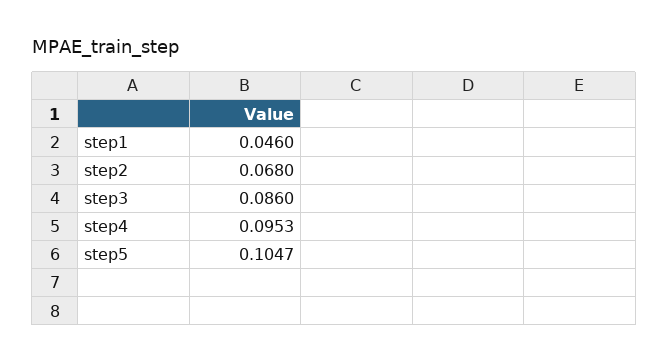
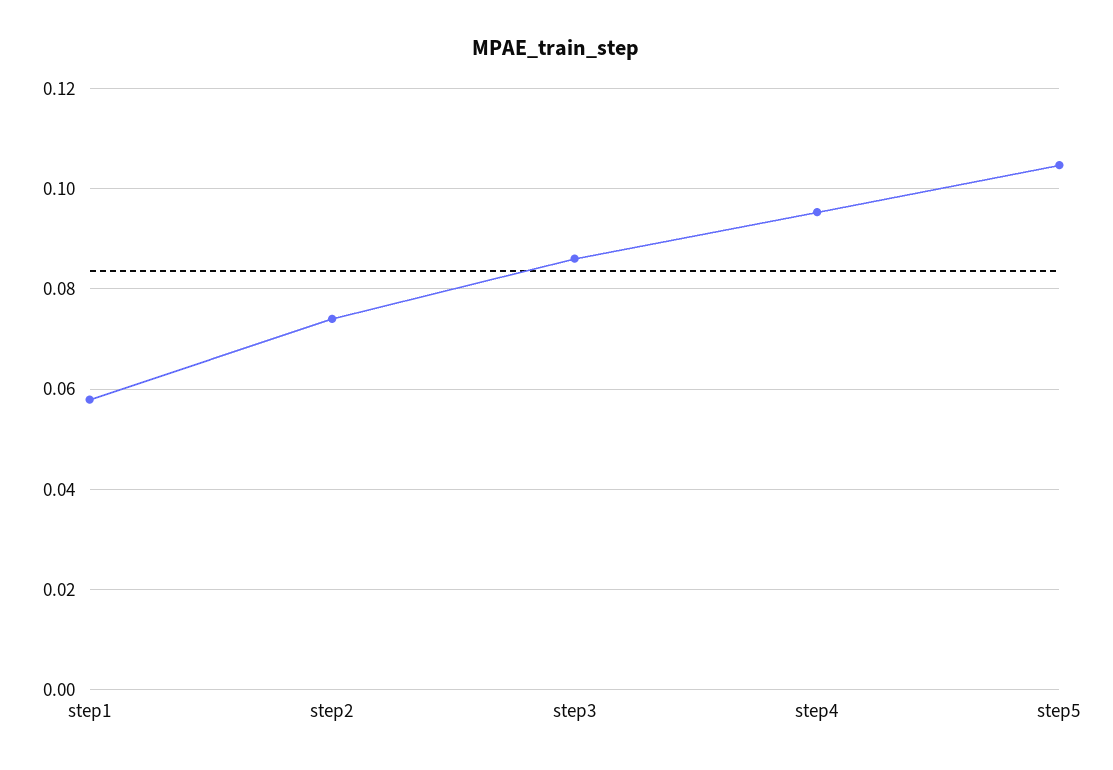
step1: 0.046 -> 0.058
step2: 0.068 -> 0.074

